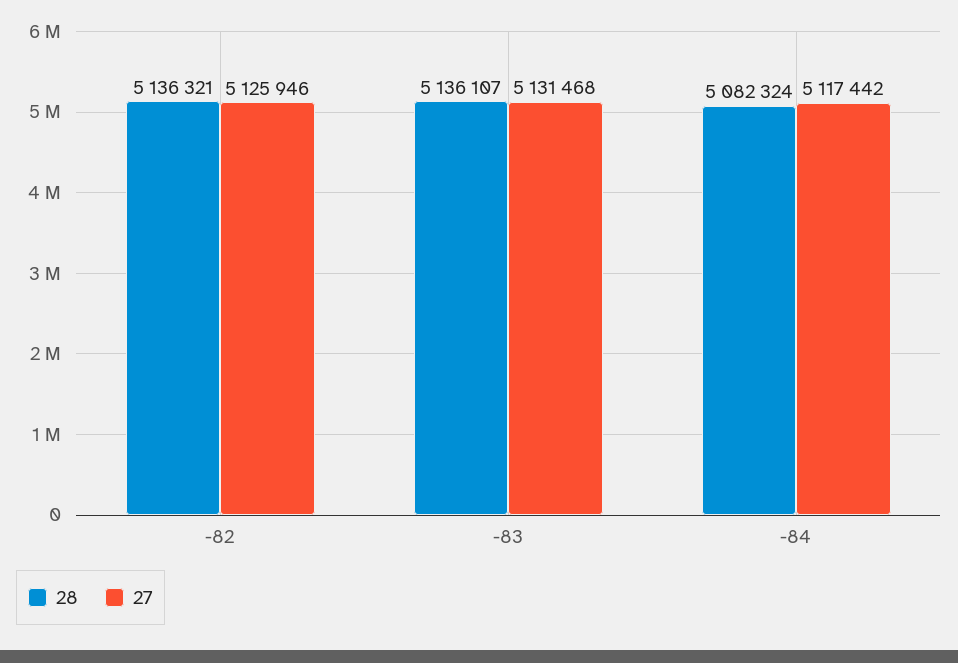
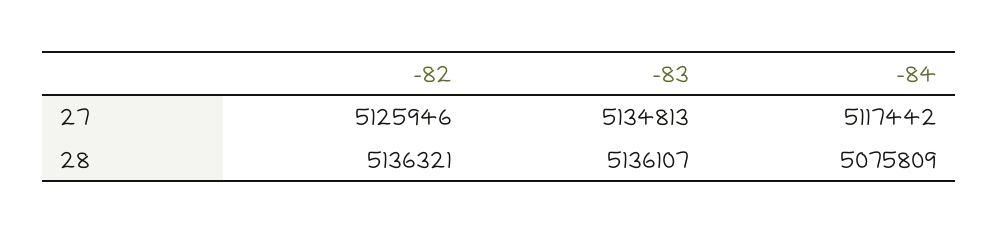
27, -83: 5131468 -> 5134813
28, -84: 5082324 -> 5075809

